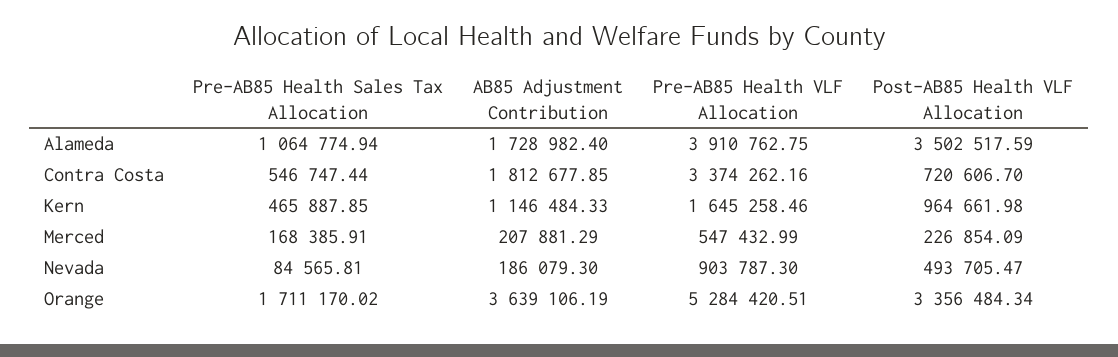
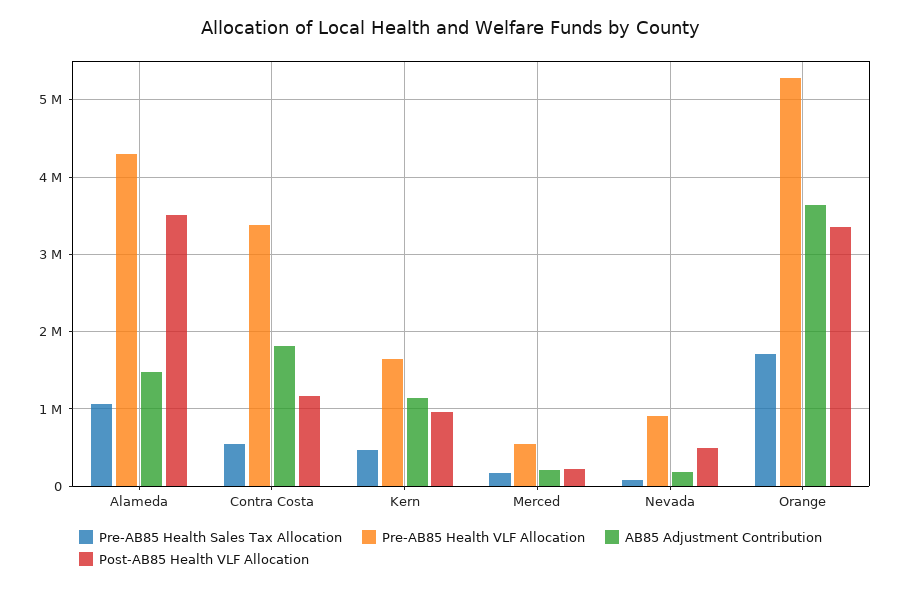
AB85 Adjustment Contribution, Alameda: 1728982.4 -> 1500000
Pre-AB85 Health VLF Allocation, Alameda: 3910762.75 -> 4300000
Post-AB85 Health VLF Allocation, Contra Costa: 720606.7 -> 1200000

